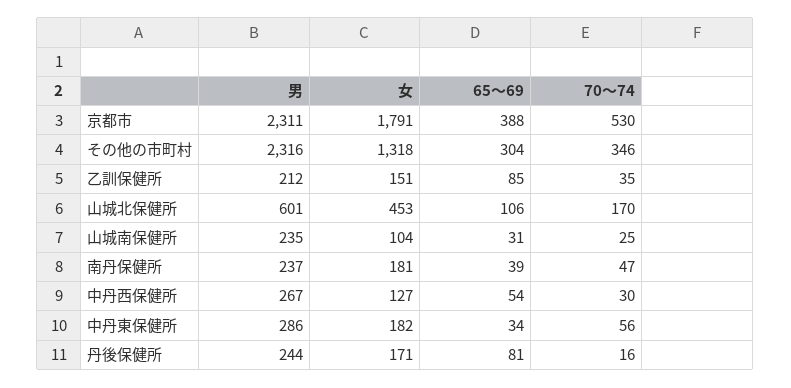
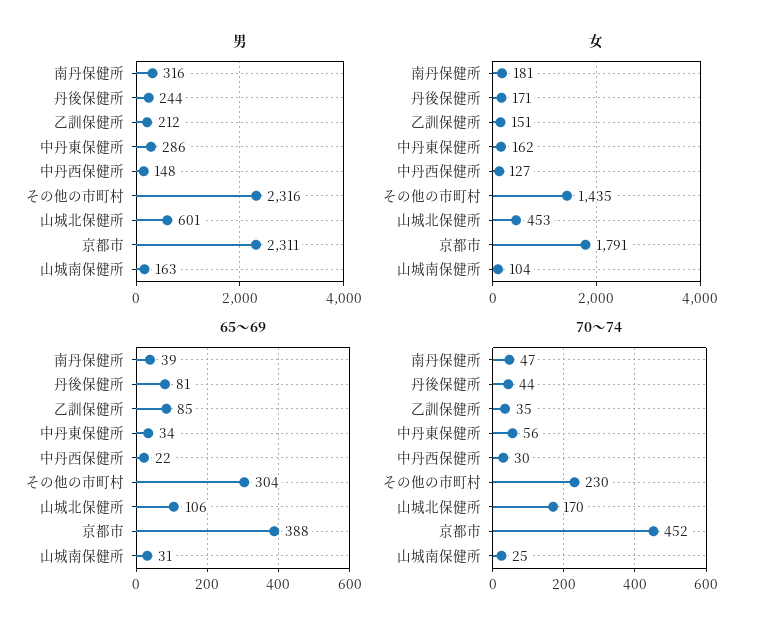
70～74, 京都市: 530 -> 452
女, その他の市町村: 1318 -> 1435
70～74, その他の市町村: 346 -> 230
男, 山城南保健所: 235 -> 163
男, 南丹保健所: 237 -> 316
男, 中丹西保健所: 267 -> 148
65～69, 中丹西保健所: 54 -> 22
女, 中丹東保健所: 182 -> 162
70～74, 丹後保健所: 16 -> 44

